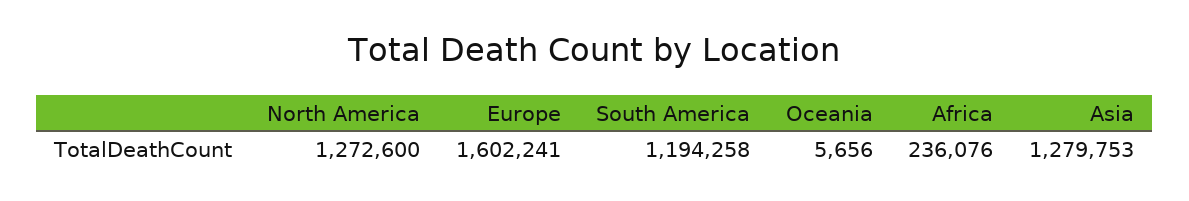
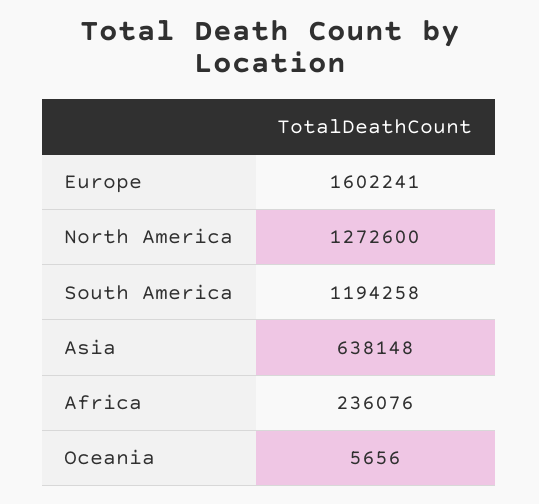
Asia: 1279753 -> 638148

